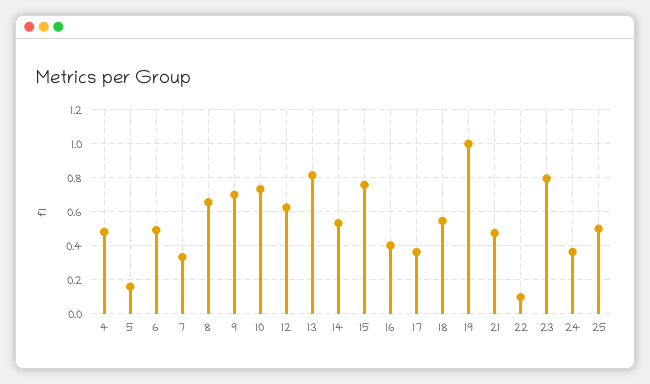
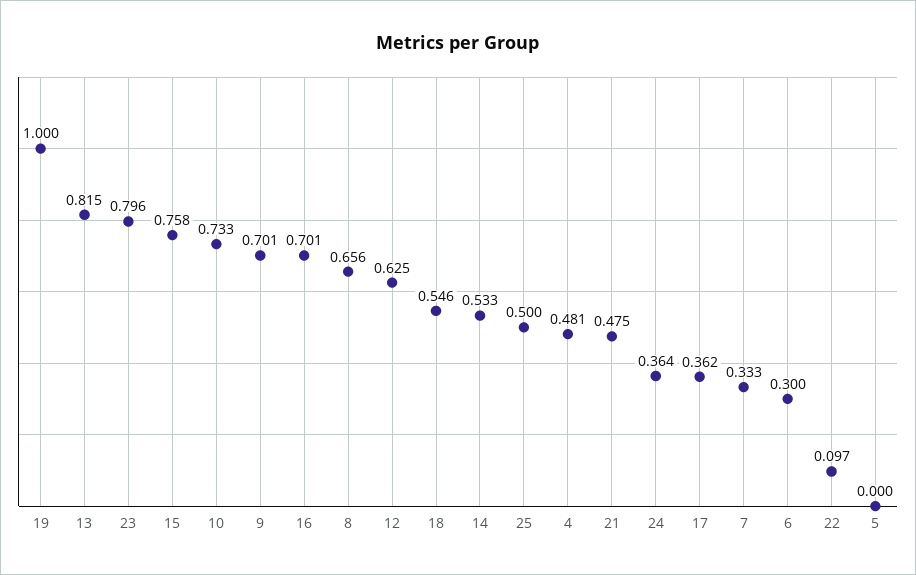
5: 0.15 -> 0
6: 0.5 -> 0.3
16: 0.4 -> 0.701

